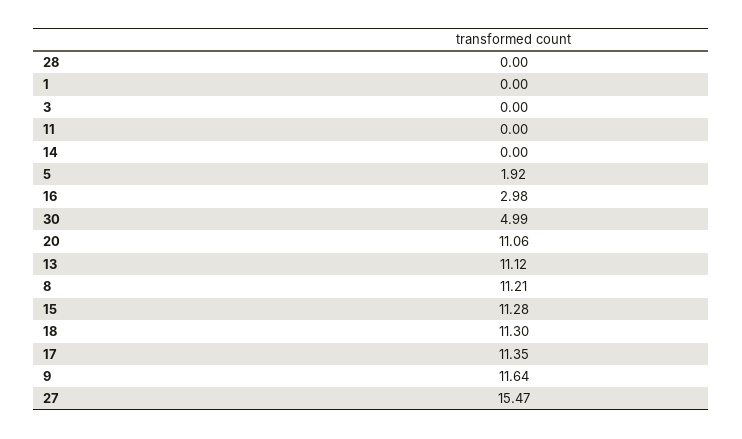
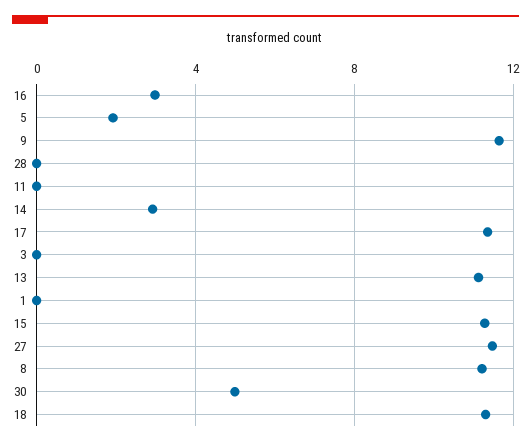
14: 0 -> 3
20: 11.06 -> none
27: 15.47 -> 11.5

